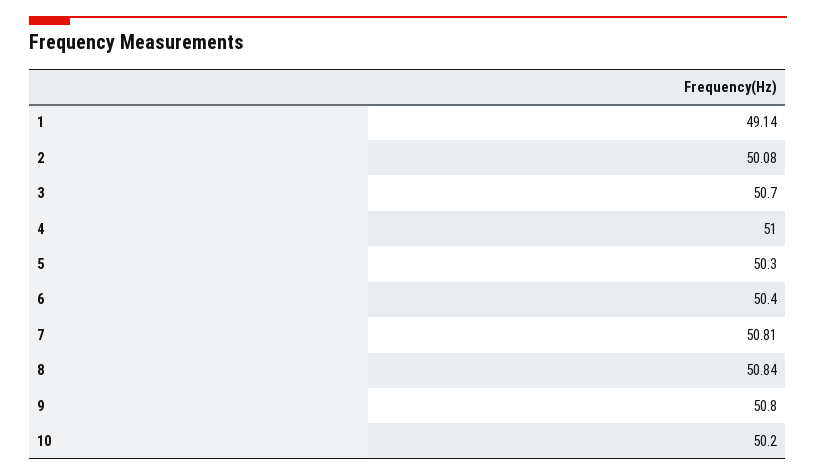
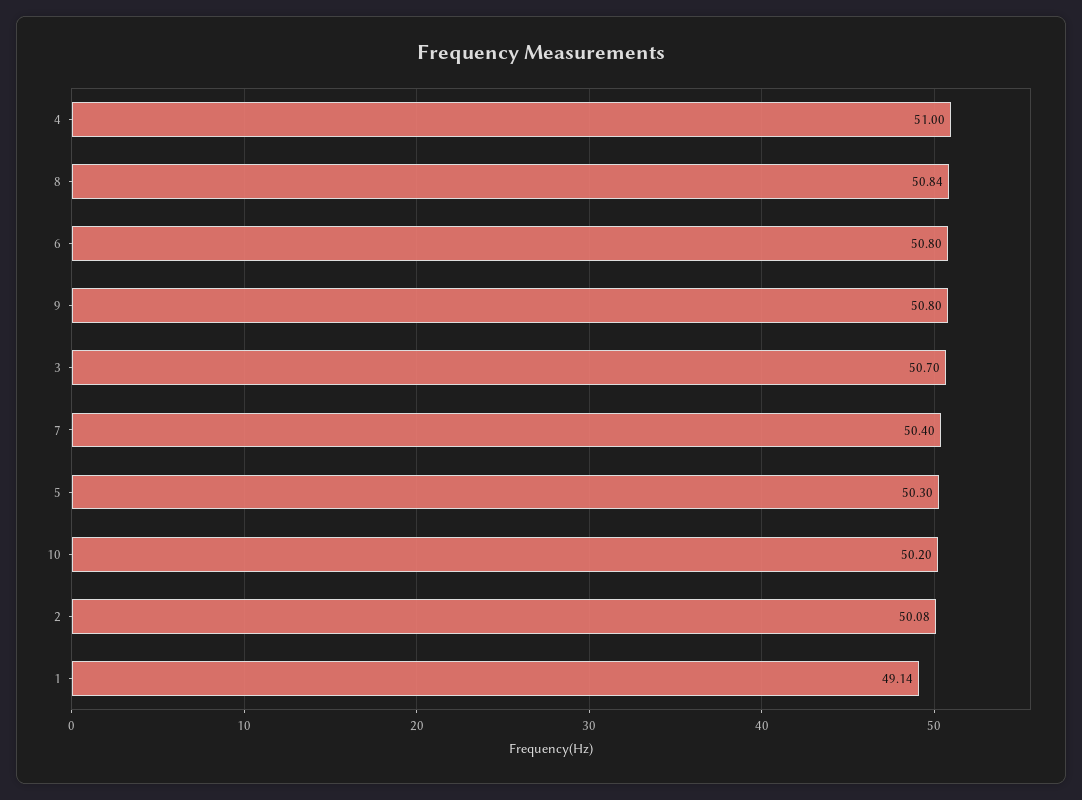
6: 50.4 -> 50.8
7: 50.81 -> 50.4

